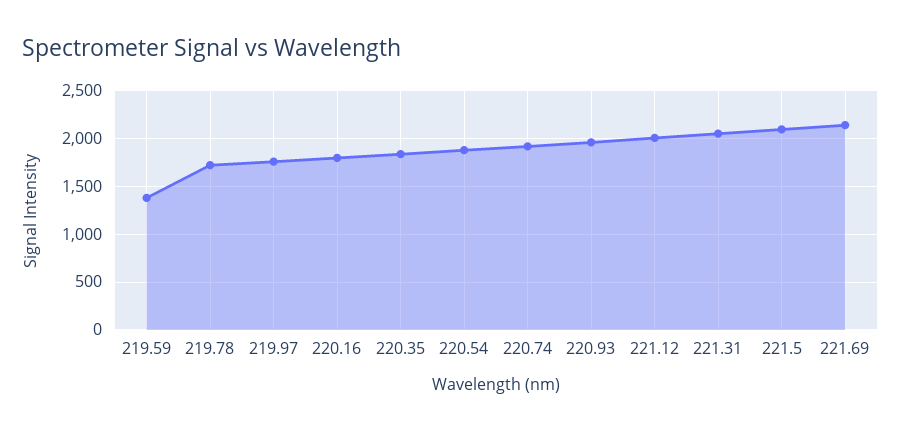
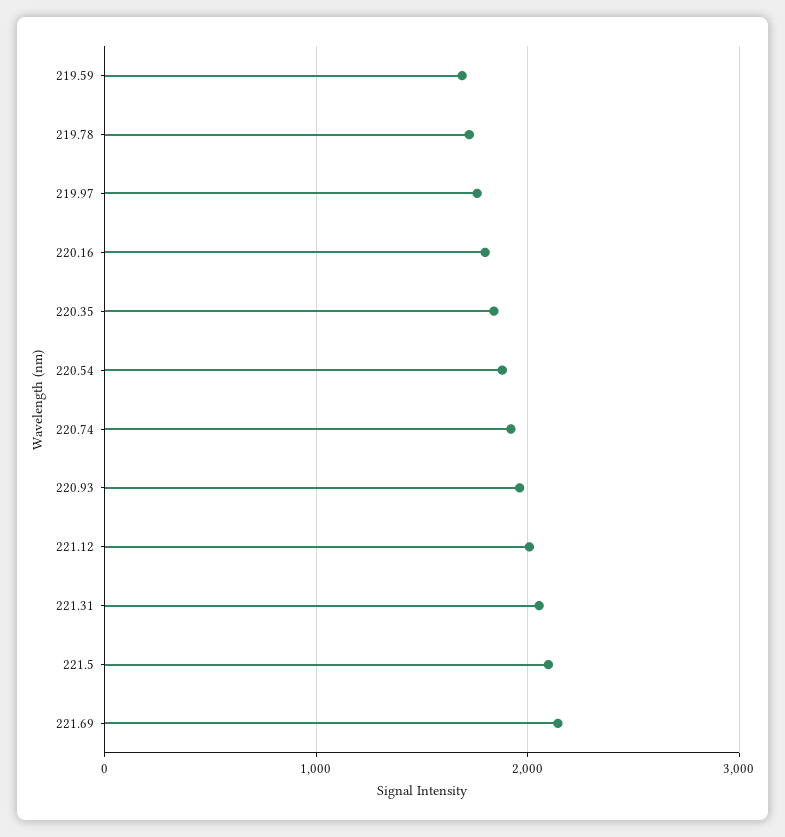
219.59: 1400 -> 1700

